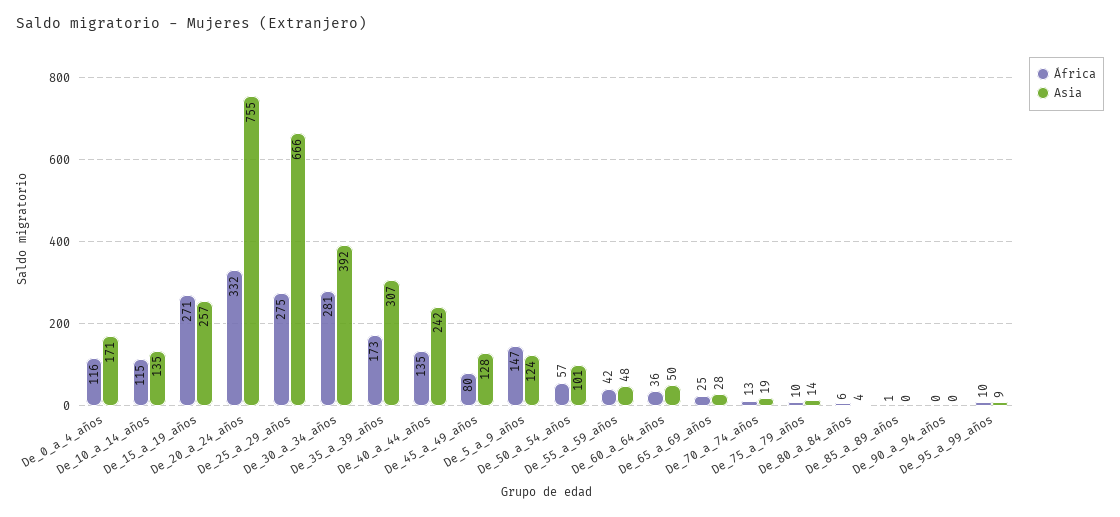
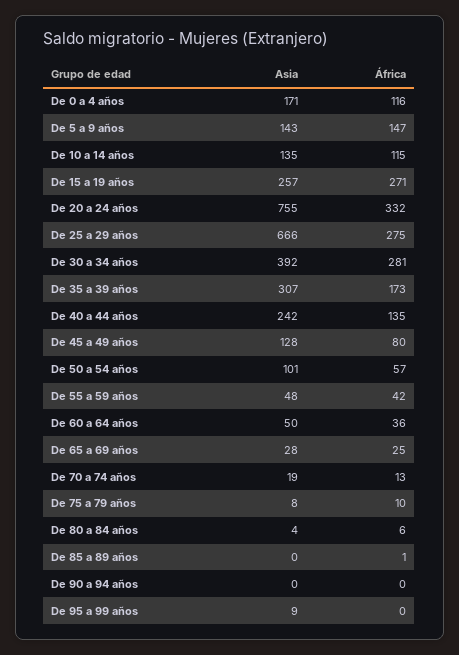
Asia, De_5_a_9_años: 124 -> 143
Asia, De_75_a_79_años: 14 -> 8
África, De_95_a_99_años: 10 -> 0

